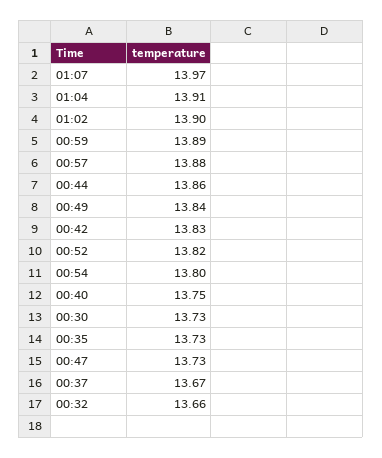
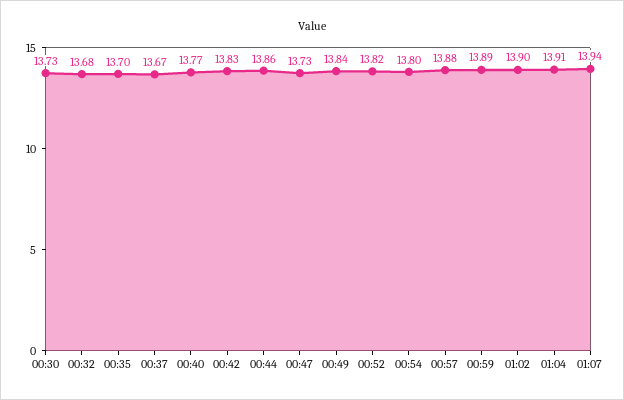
01:07: 13.97 -> 13.94
00:40: 13.75 -> 13.77
00:35: 13.73 -> 13.7
00:32: 13.66 -> 13.68

